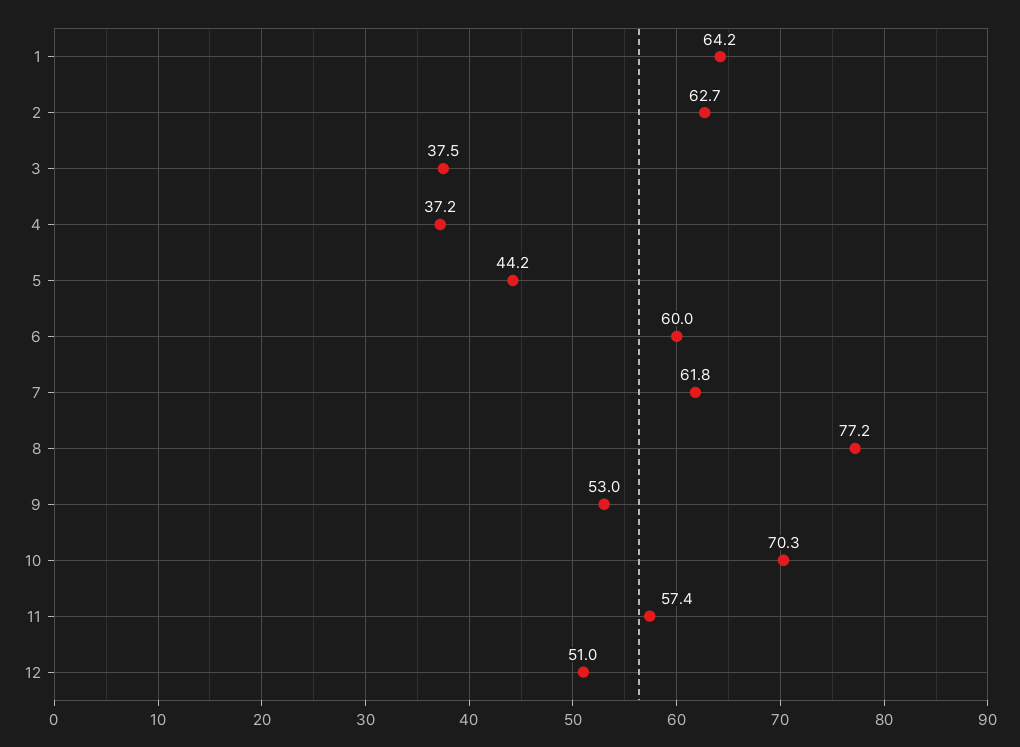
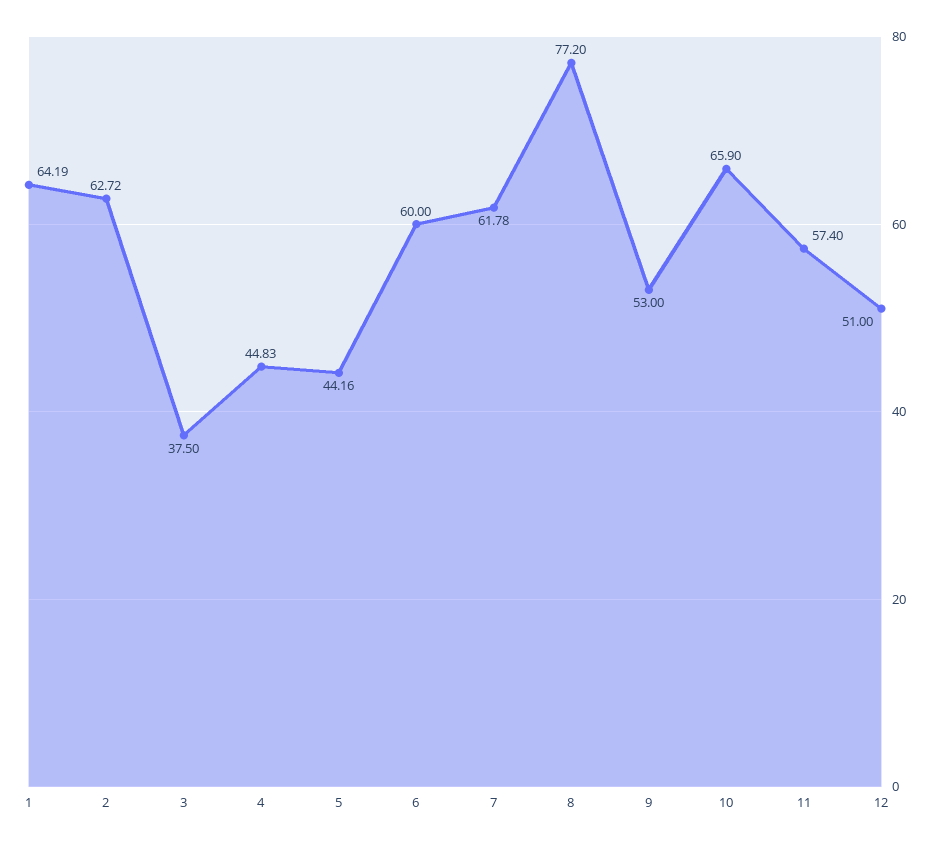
4: 37.2 -> 44.83
10: 70.3 -> 65.9

